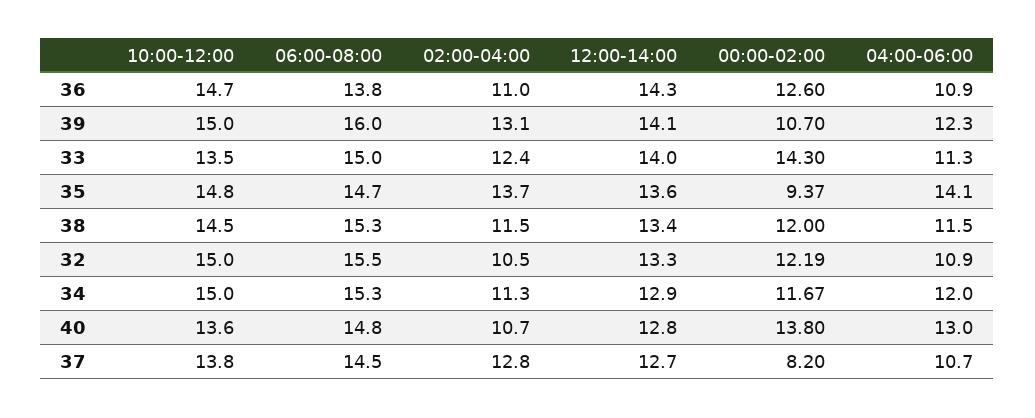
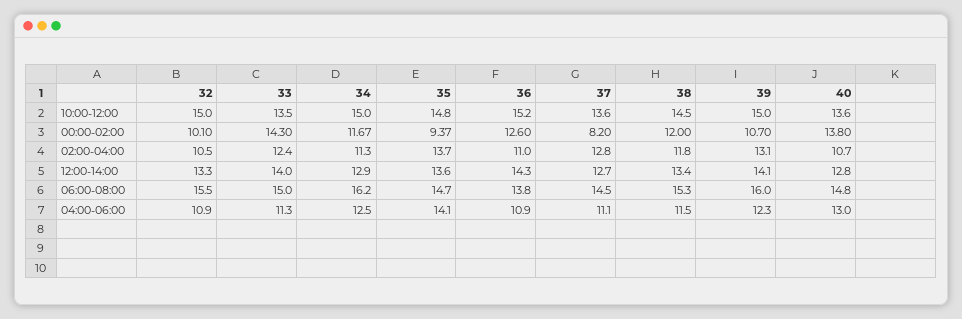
10:00-12:00, 36: 14.7 -> 15.2
02:00-04:00, 38: 11.5 -> 11.8
00:00-02:00, 32: 12.19 -> 10.1
06:00-08:00, 34: 15.3 -> 16.2
04:00-06:00, 34: 12 -> 12.5
10:00-12:00, 37: 13.8 -> 13.6
04:00-06:00, 37: 10.7 -> 11.1

